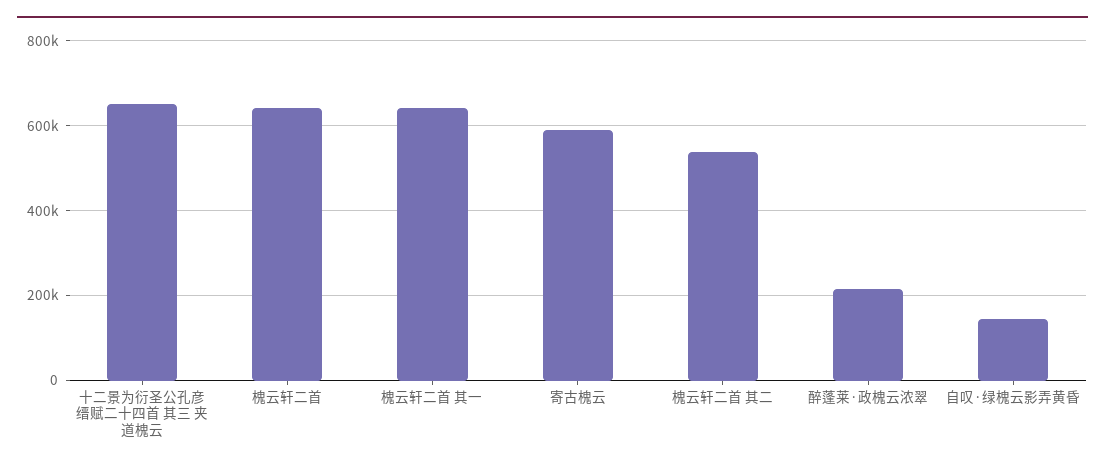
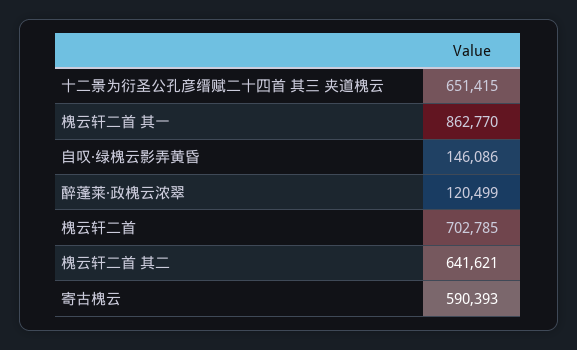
槐云轩二首: 640000 -> 702785
槐云轩二首 其一: 640000 -> 862770
槐云轩二首 其二: 540000 -> 641621
醉蓬莱·政槐云浓翠: 220000 -> 120499

